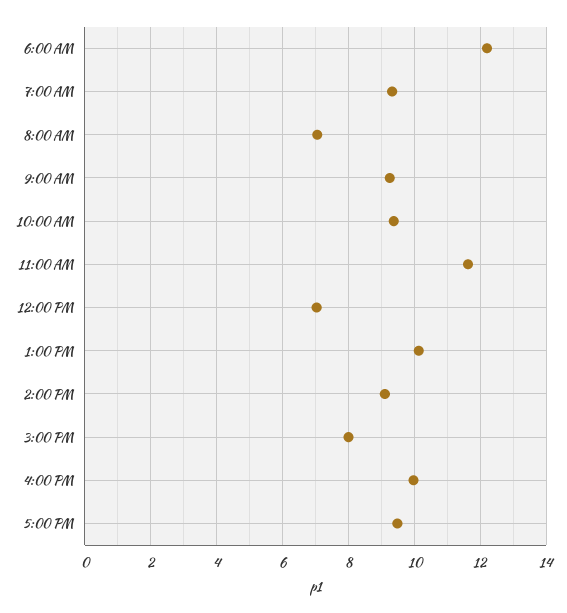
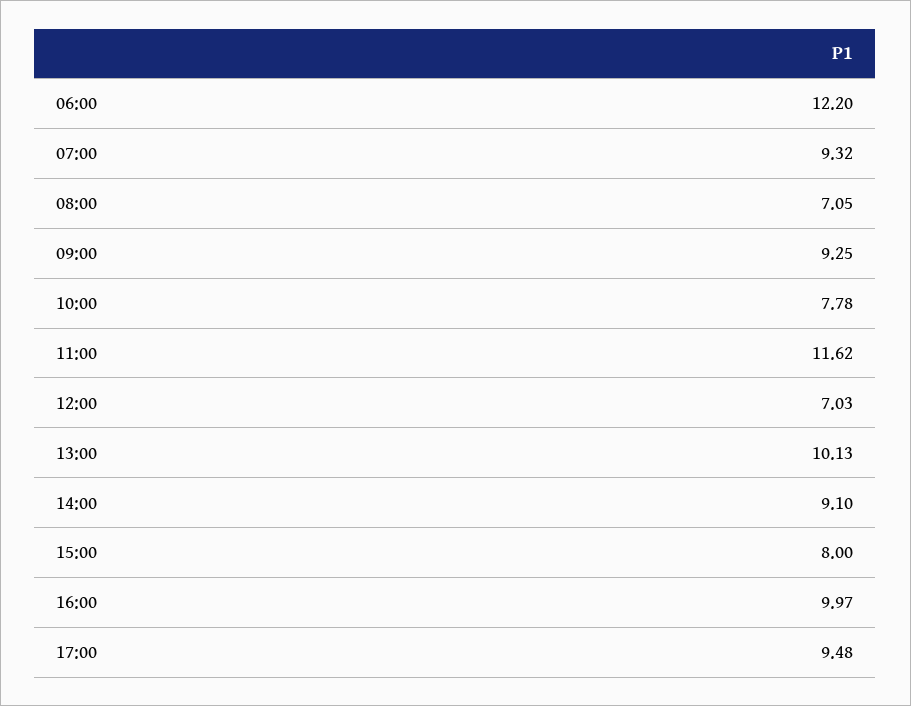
10:00 AM: 9.4 -> 7.78

